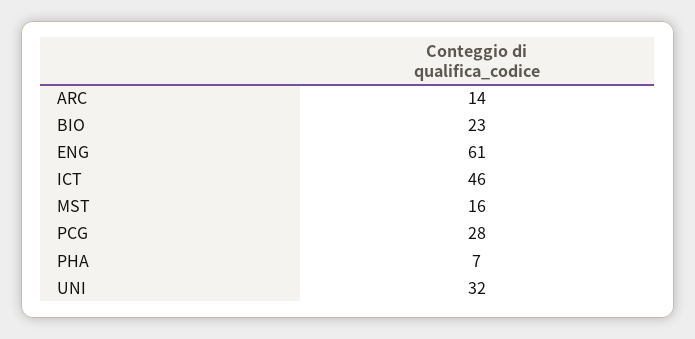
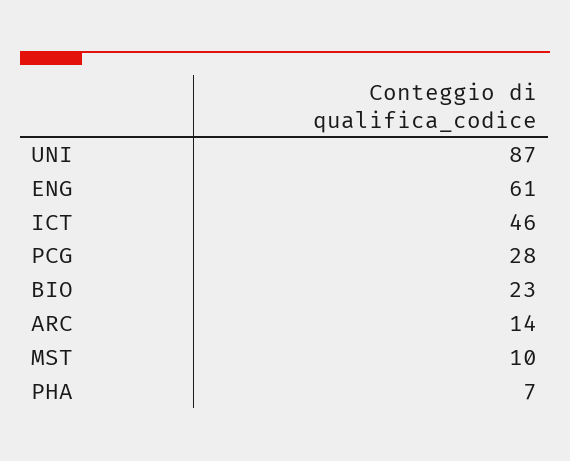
MST: 16 -> 10
UNI: 32 -> 87

